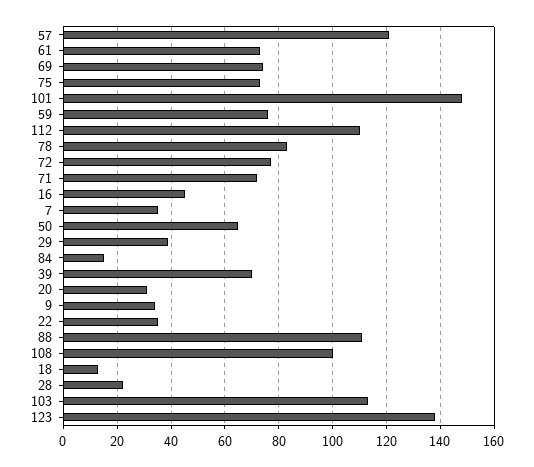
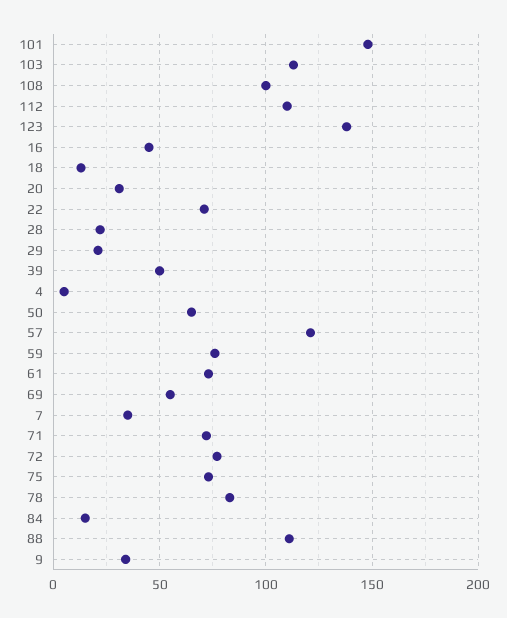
69: 75 -> 55
29: 40 -> 20
39: 70 -> 50
22: 35 -> 70
4: none -> 5

